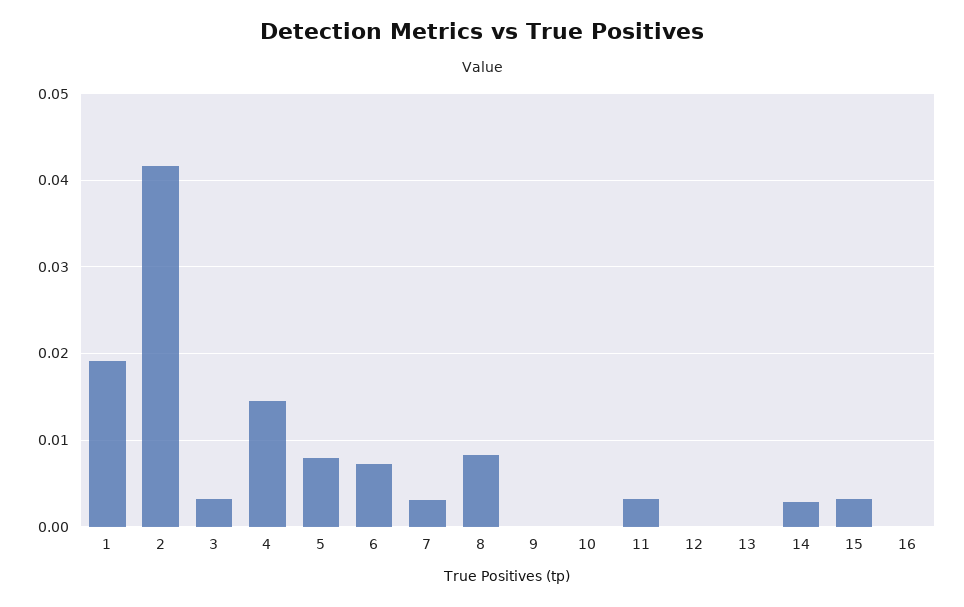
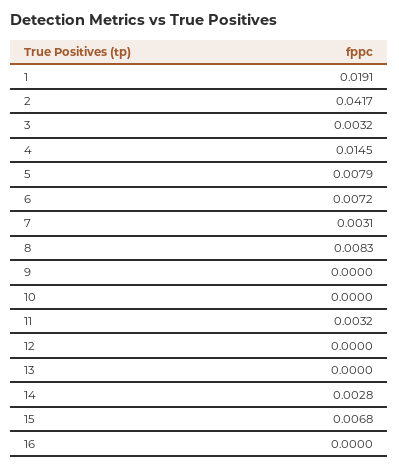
15: 0.003 -> 0.0068

